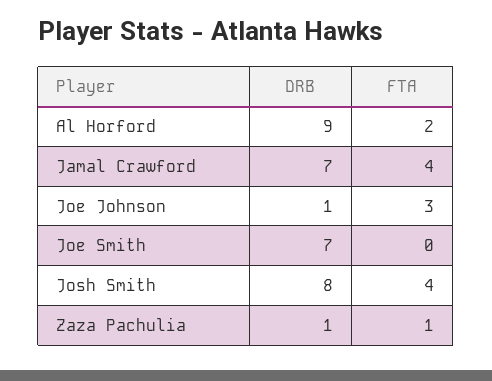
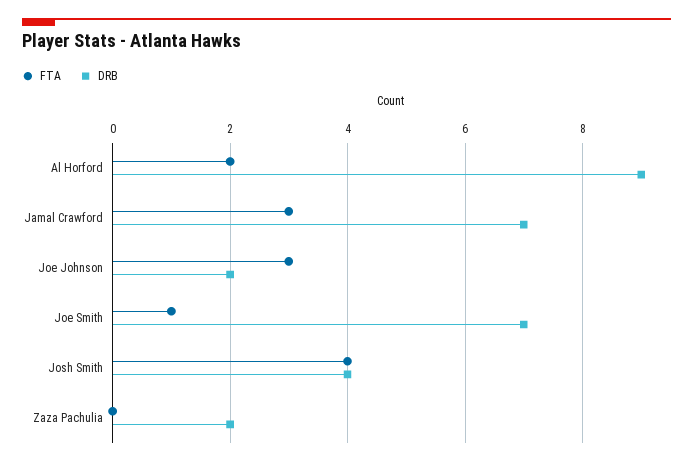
FTA, Jamal Crawford: 4 -> 3
DRB, Joe Johnson: 1 -> 2
FTA, Joe Smith: 0 -> 1
DRB, Josh Smith: 8 -> 4
DRB, Zaza Pachulia: 1 -> 2
FTA, Zaza Pachulia: 1 -> 0

